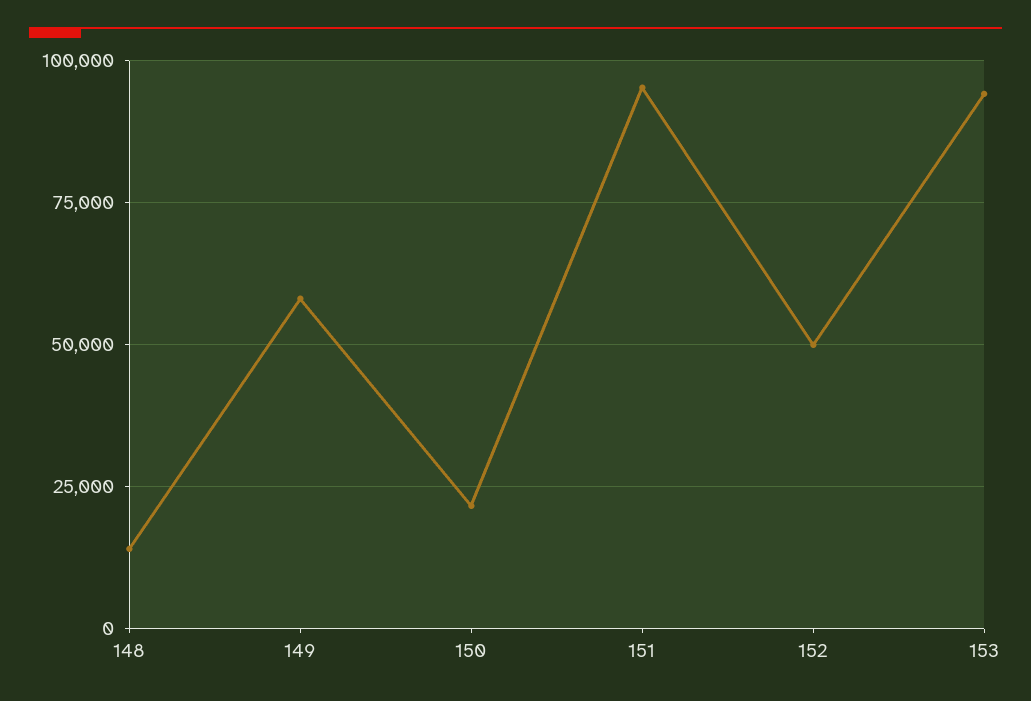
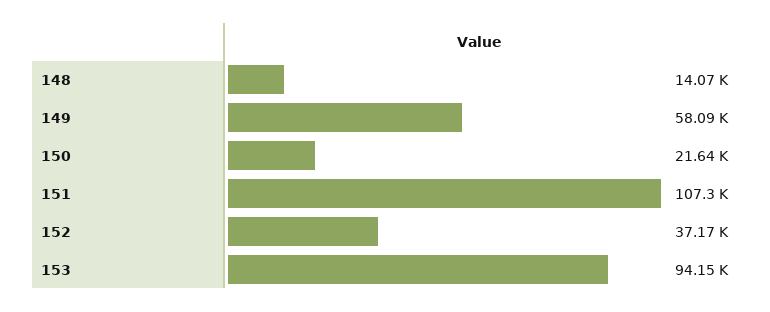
151: 95000 -> 107300
152: 50000 -> 37170

